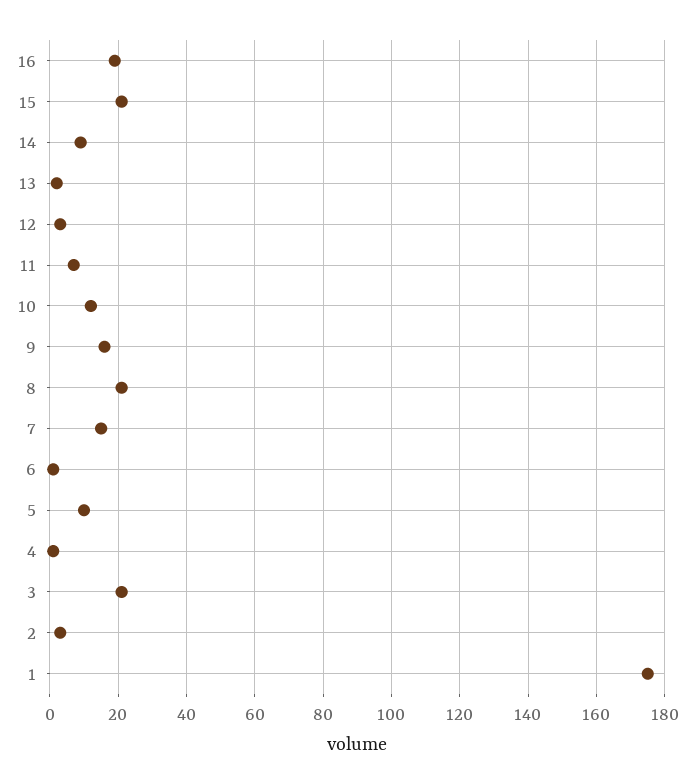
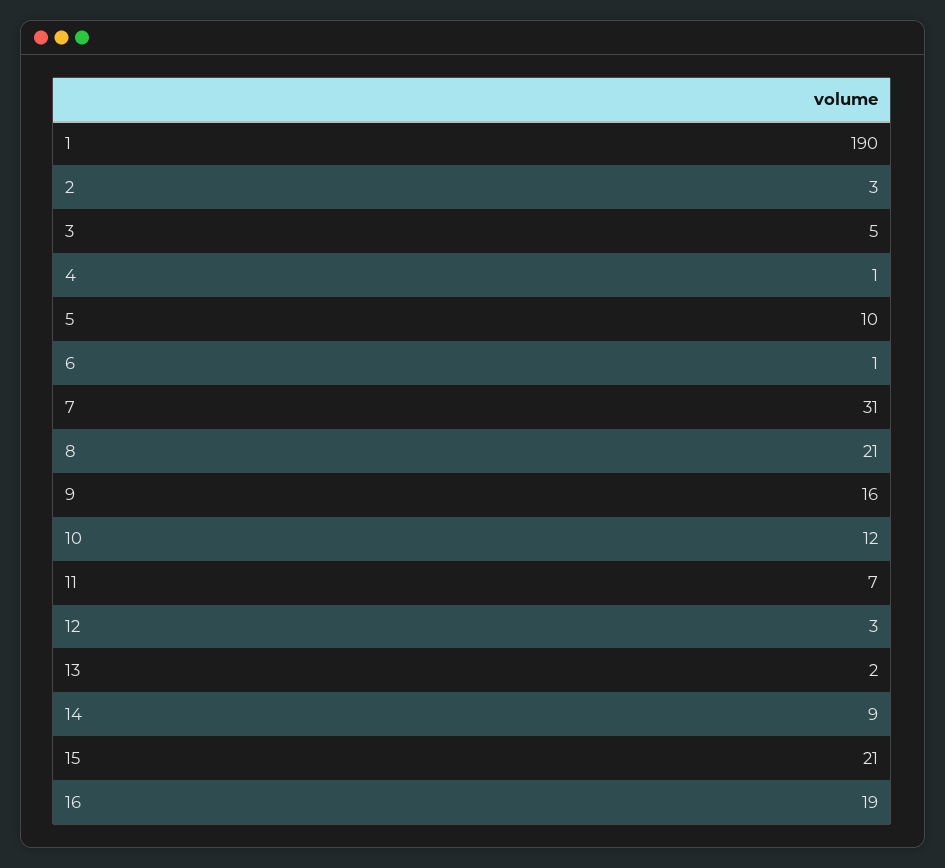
7: 15 -> 31
3: 20 -> 5
1: 175 -> 190

